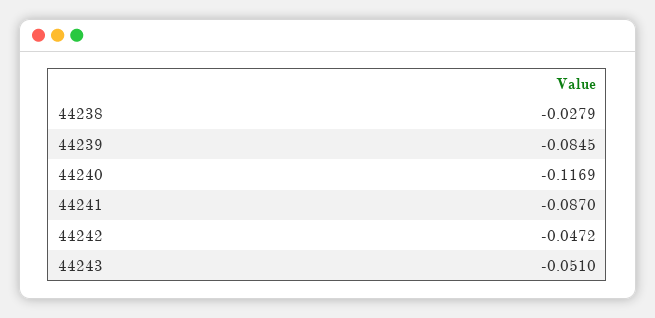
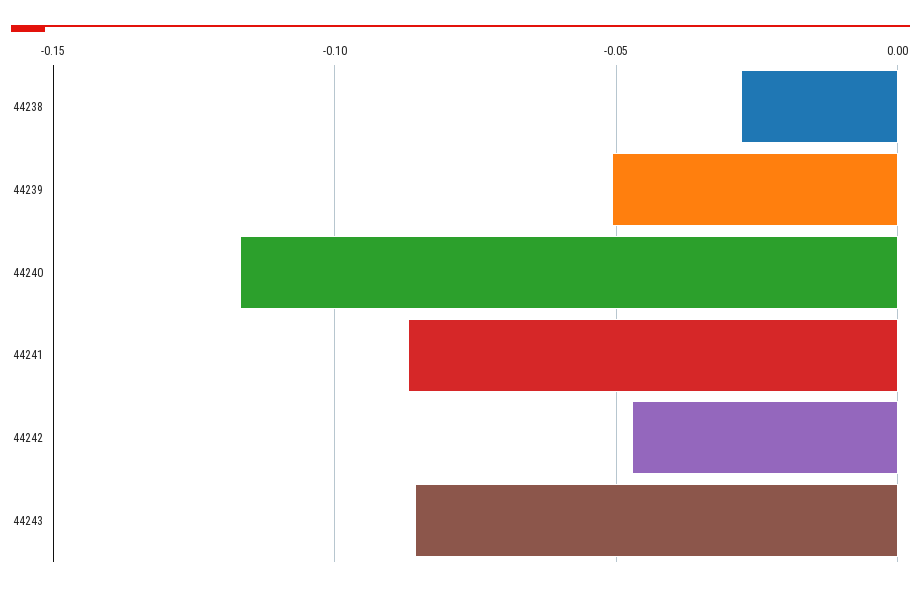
44239: -0.0845 -> -0.05
44243: -0.051 -> -0.085

